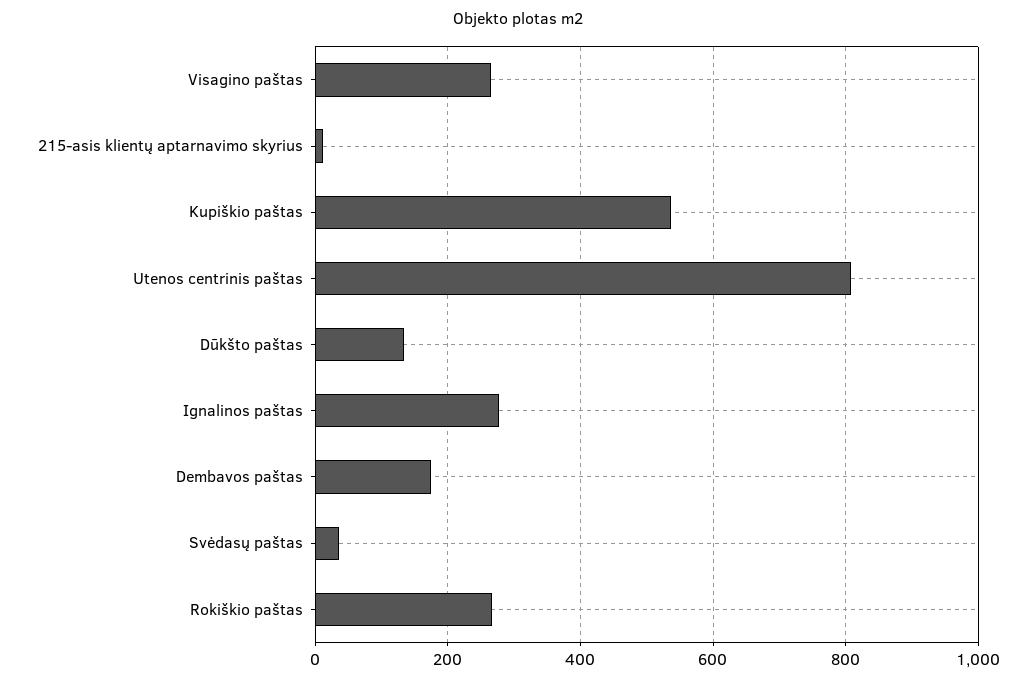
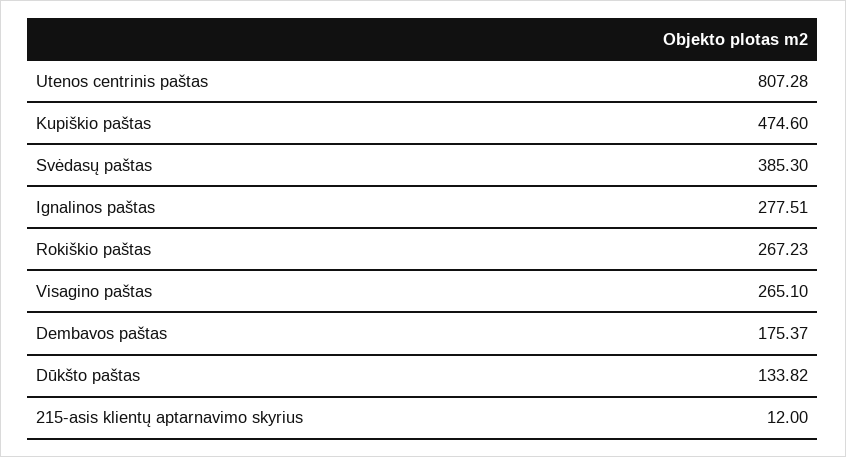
Kupiškio paštas: 540 -> 474.6
Svėdasų paštas: 40 -> 385.3

